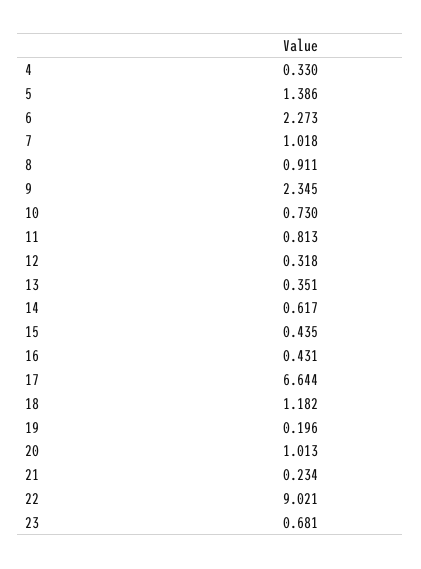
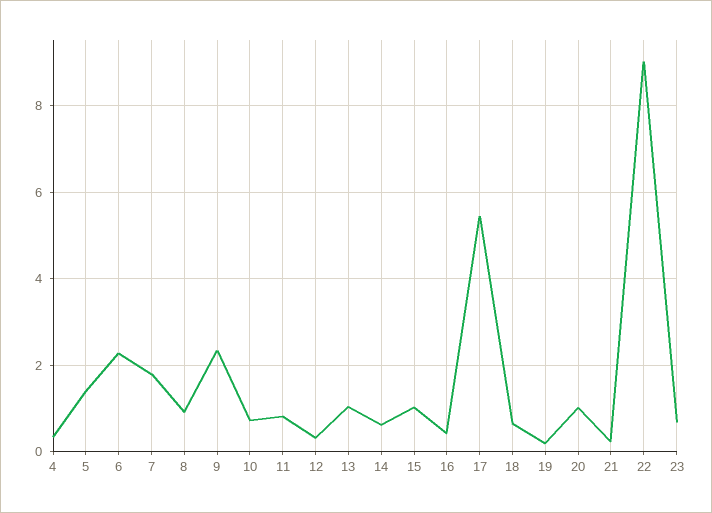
7: 1.018 -> 1.8
13: 0.351 -> 1
15: 0.435 -> 1
17: 6.644 -> 5.4
18: 1.182 -> 0.6

